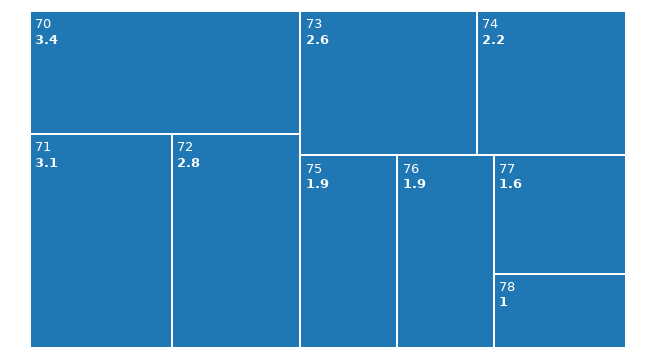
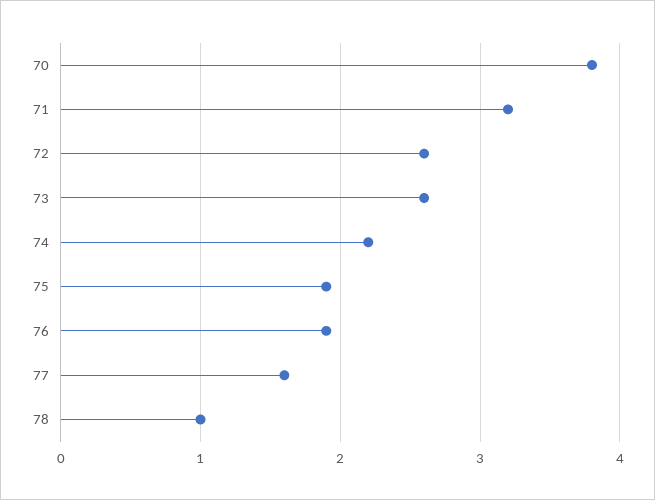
70: 3.4 -> 3.8
71: 3.1 -> 3.2
72: 2.8 -> 2.6

